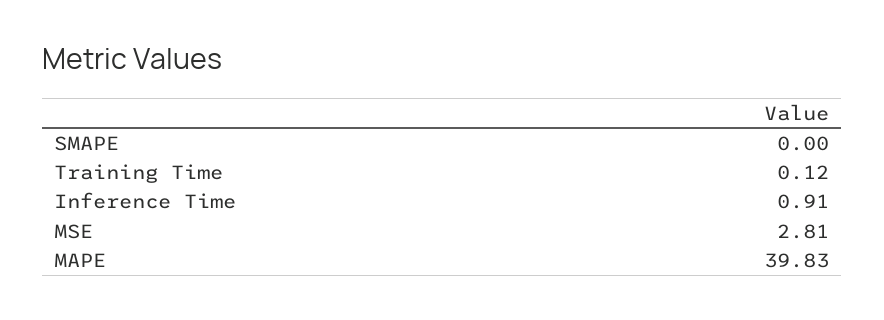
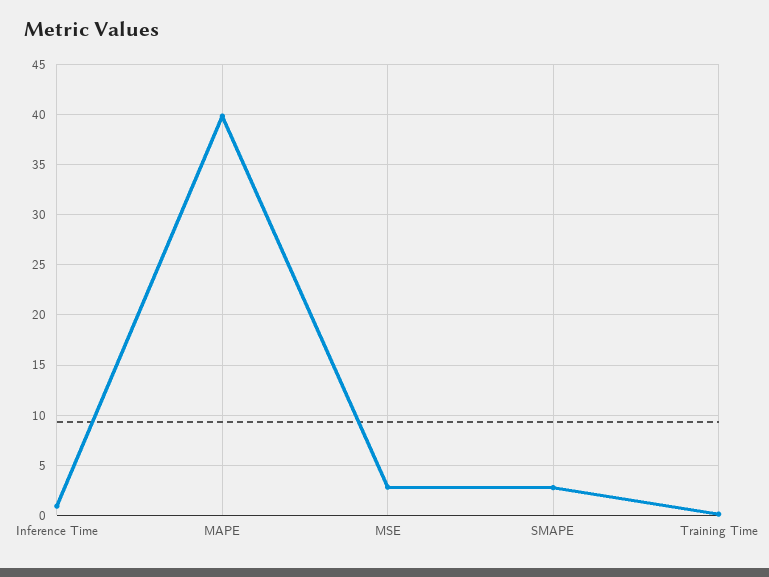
SMAPE: 0 -> 3

